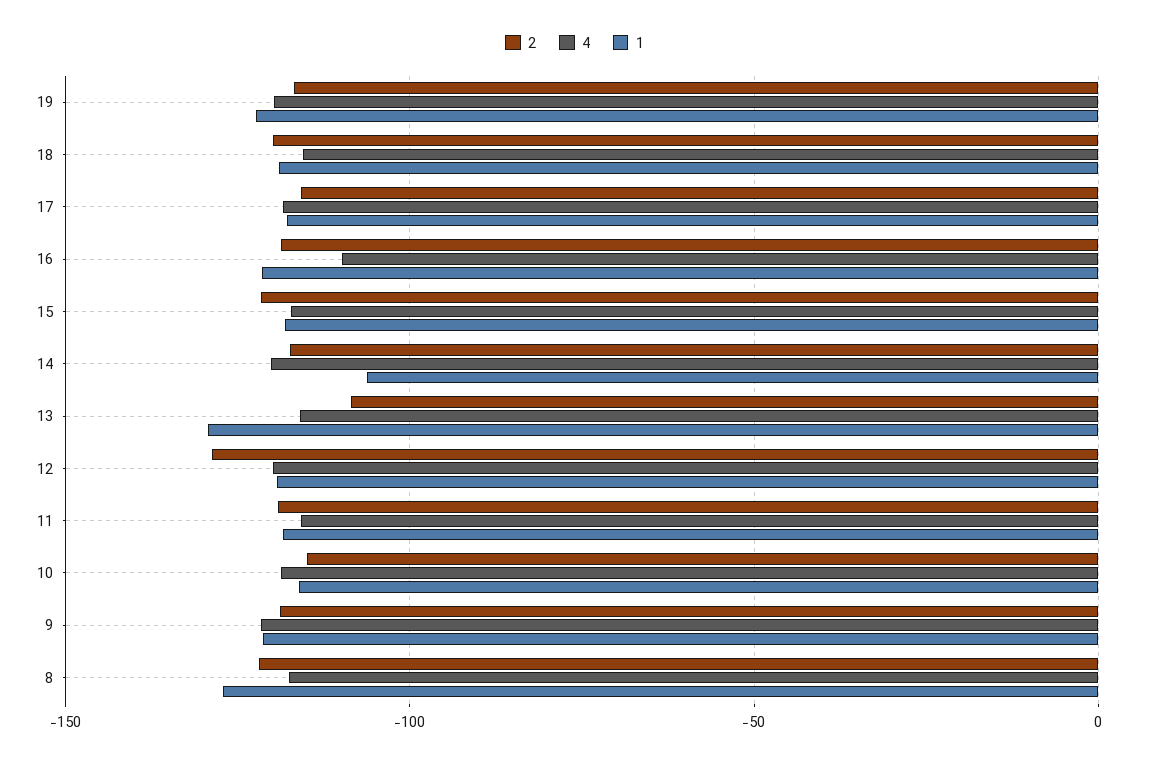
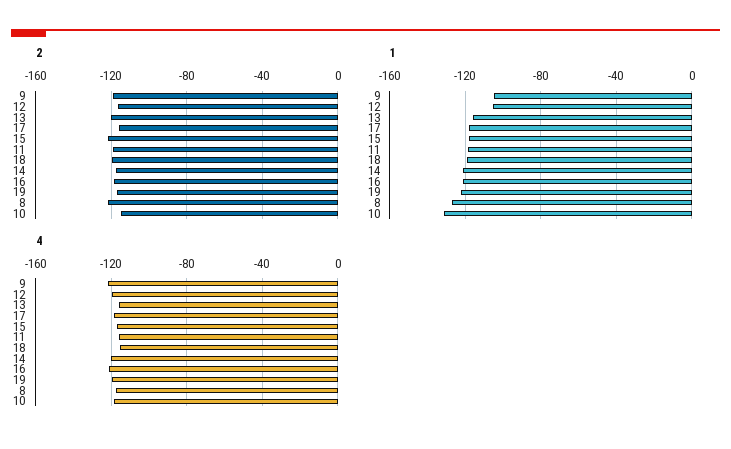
4, 16: -110 -> -120
1, 14: -105 -> -120
2, 13: -110 -> -120
1, 13: -130 -> -115
2, 12: -130 -> -115
1, 12: -120 -> -105
1, 10: -115 -> -130
1, 9: -120 -> -105

